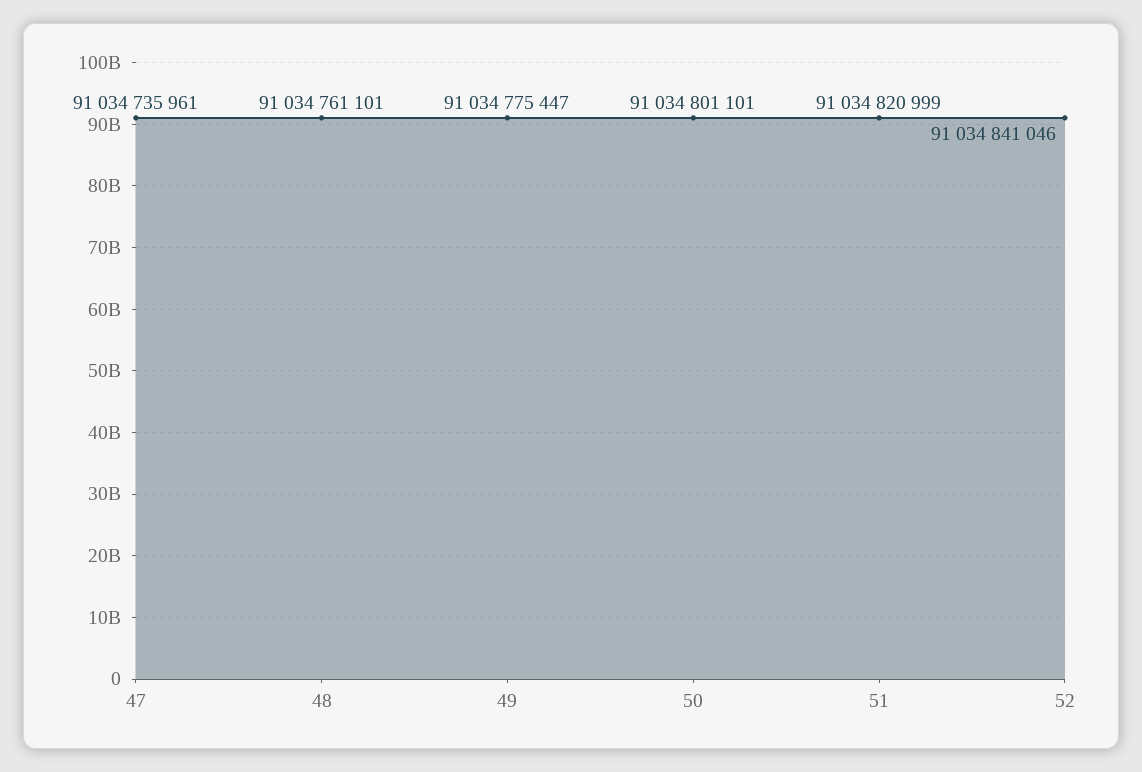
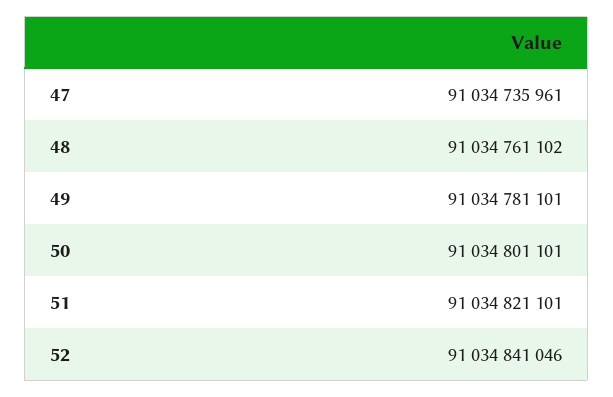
48: 91034761101 -> 91034761102
49: 91034775447 -> 91034781101
51: 91034820999 -> 91034821101

